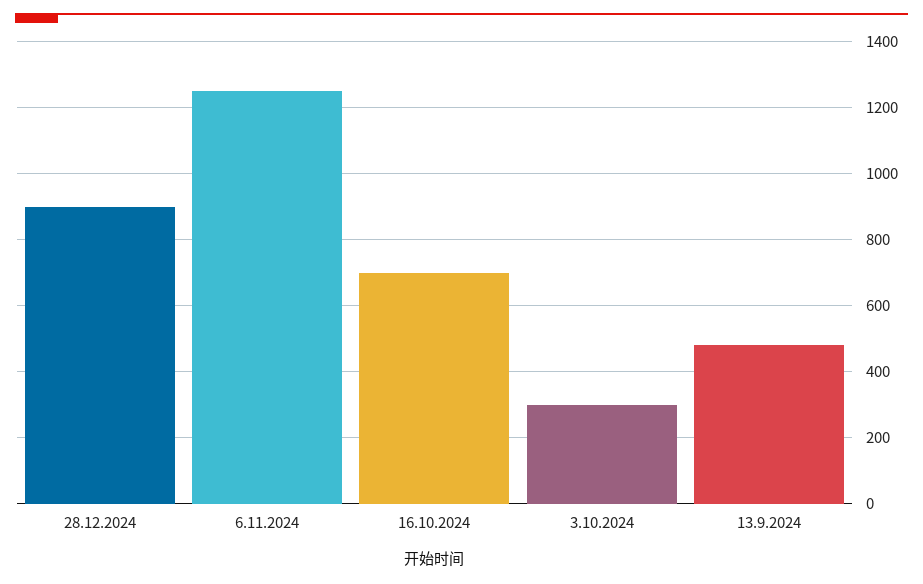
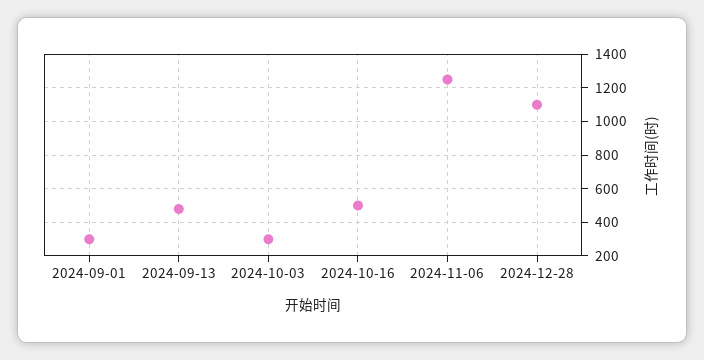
28.12.2024: 900 -> 1100
16.10.2024: 700 -> 500
2024-09-01: none -> 300

